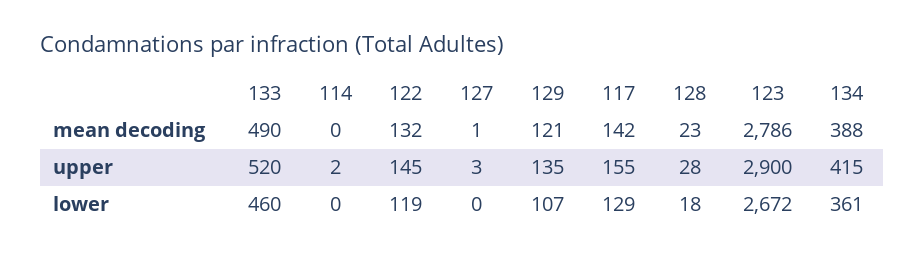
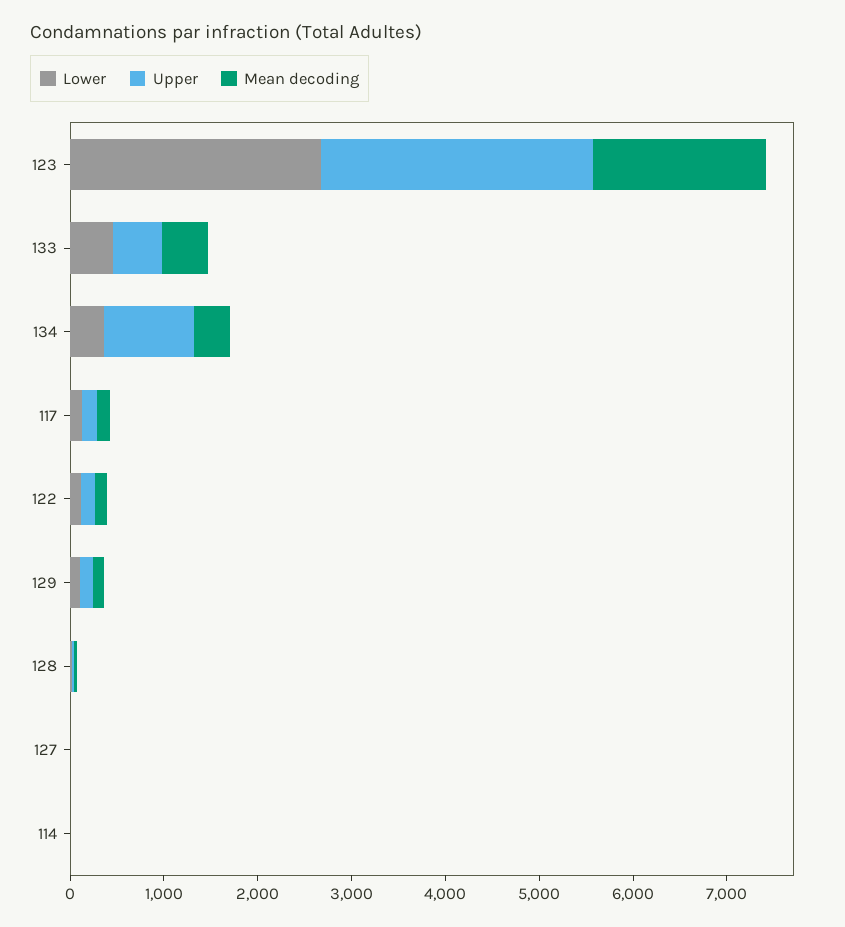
mean decoding, 123: 2786 -> 1800
upper, 134: 415 -> 1000

